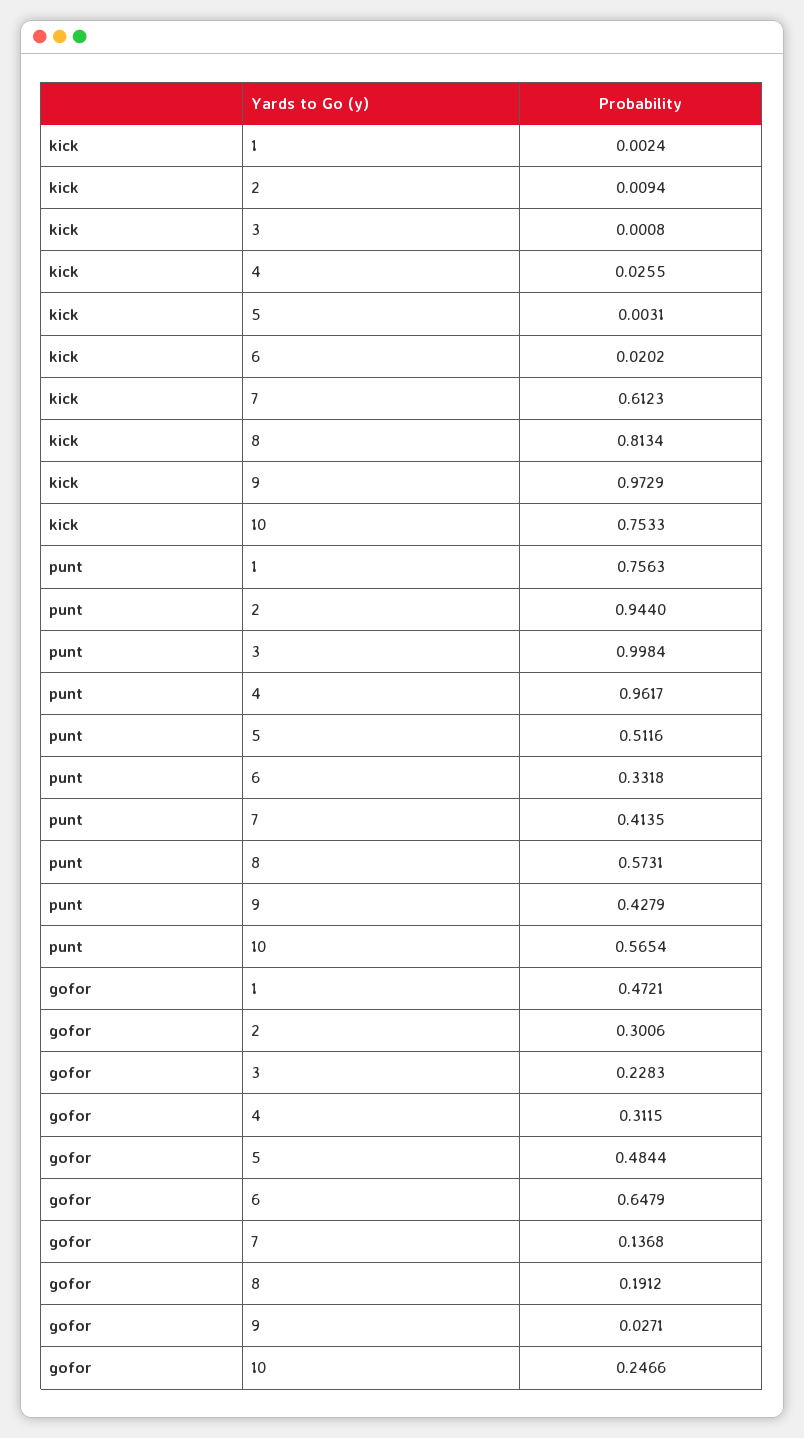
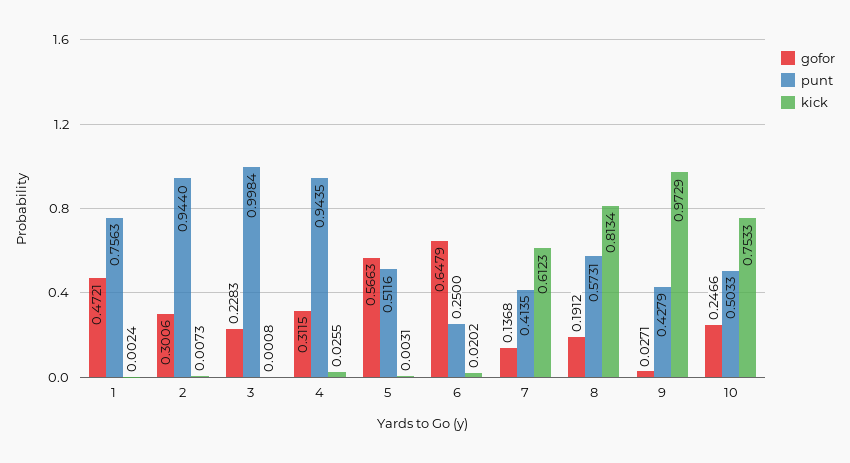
kick, 2: 0.0094 -> 0.0073
punt, 4: 0.9617 -> 0.9435
punt, 6: 0.3318 -> 0.25
punt, 10: 0.5654 -> 0.5033
gofor, 5: 0.4844 -> 0.5663

